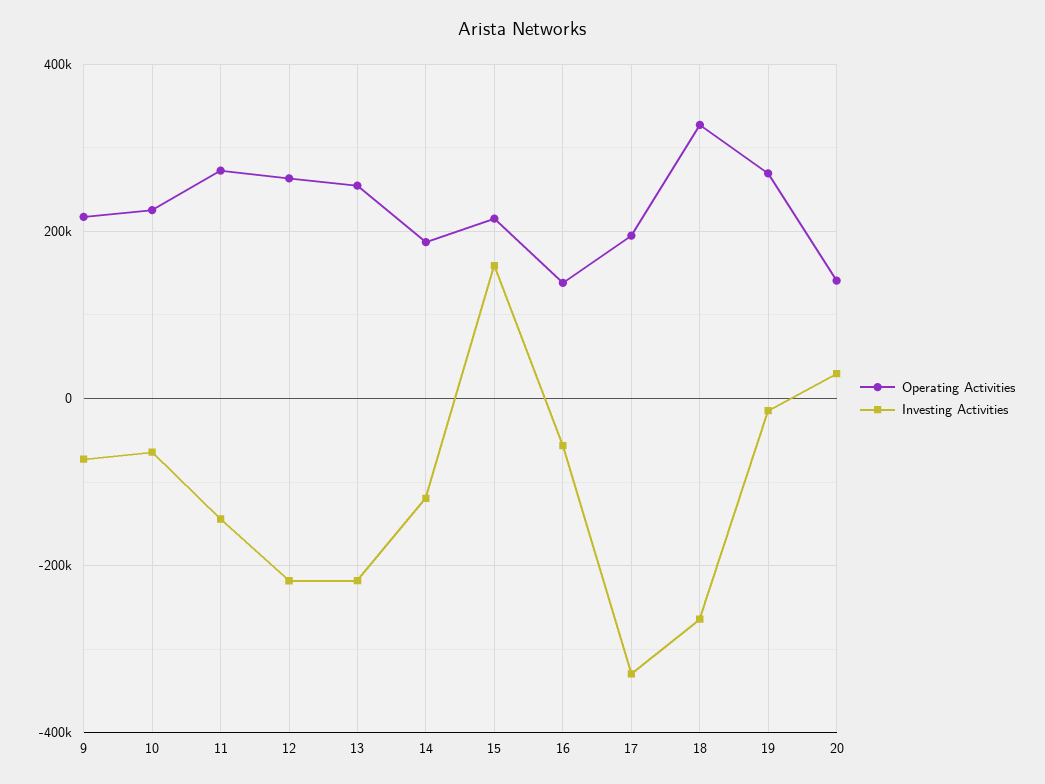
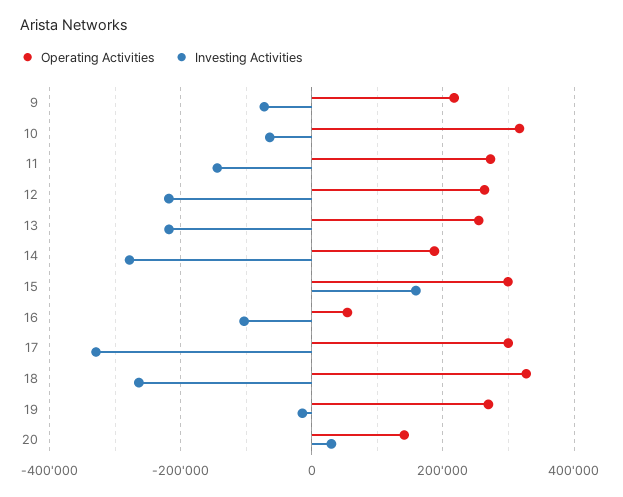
Operating Activities, 10: 220000 -> 320000
Investing Activities, 14: -120000 -> -280000
Operating Activities, 15: 220000 -> 300000
Operating Activities, 16: 140000 -> 60000
Investing Activities, 16: -60000 -> -100000
Operating Activities, 17: 200000 -> 300000

